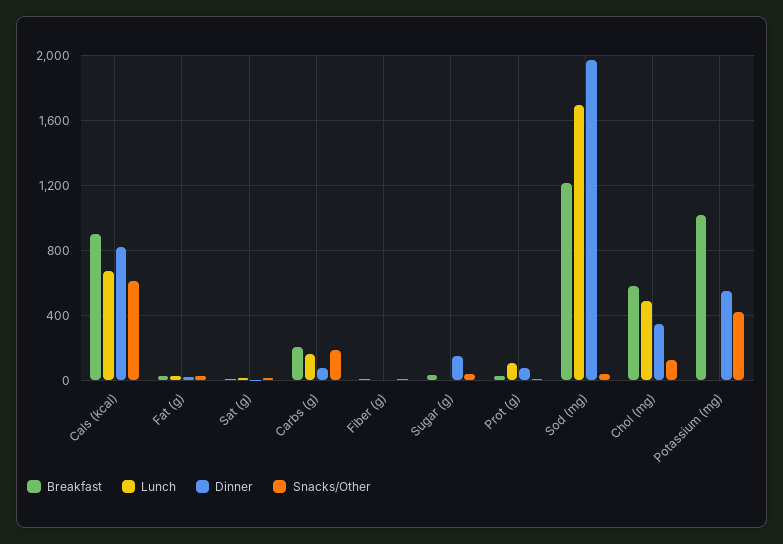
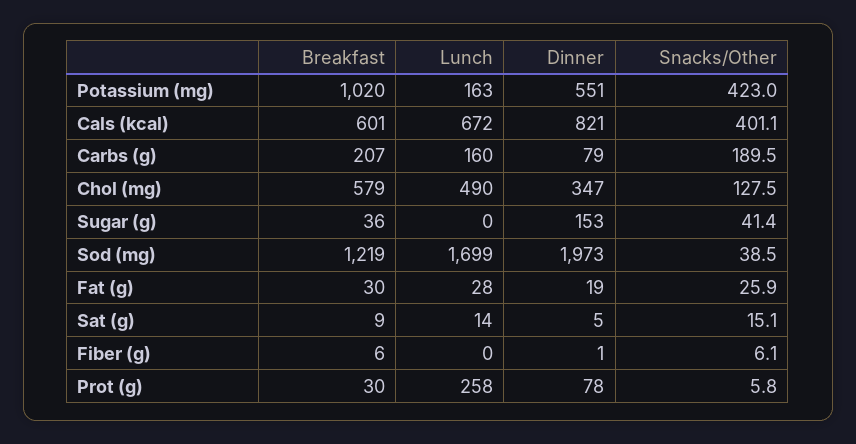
Breakfast, Cals (kcal): 900 -> 601
Snacks/Other, Cals (kcal): 600 -> 401.1
Lunch, Prot (g): 100 -> 258
Lunch, Potassium (mg): 0 -> 163

